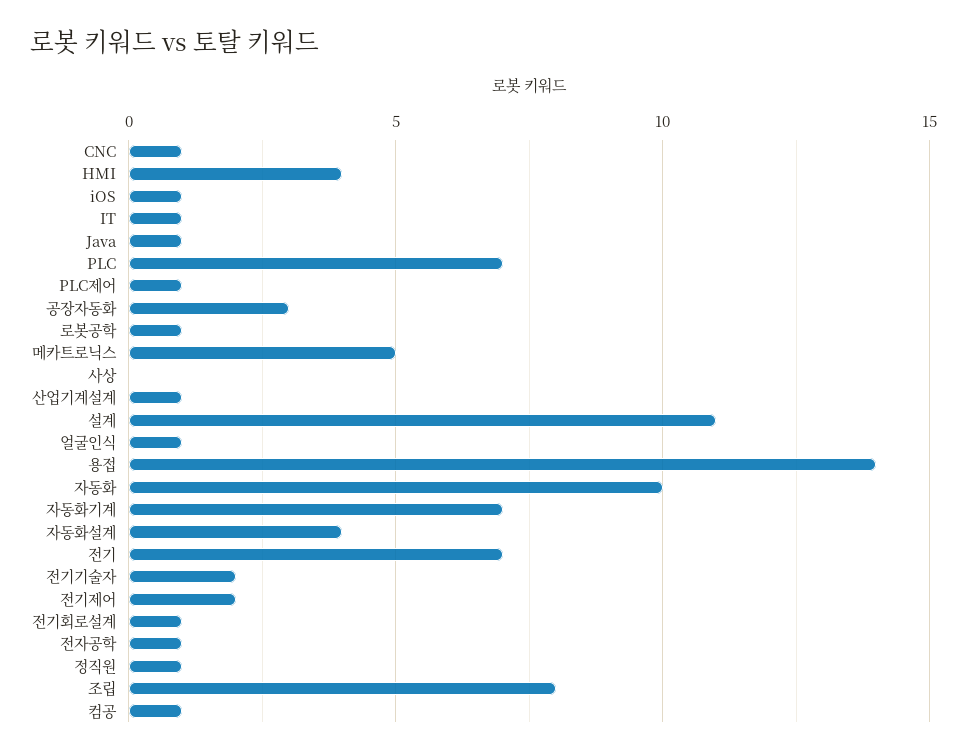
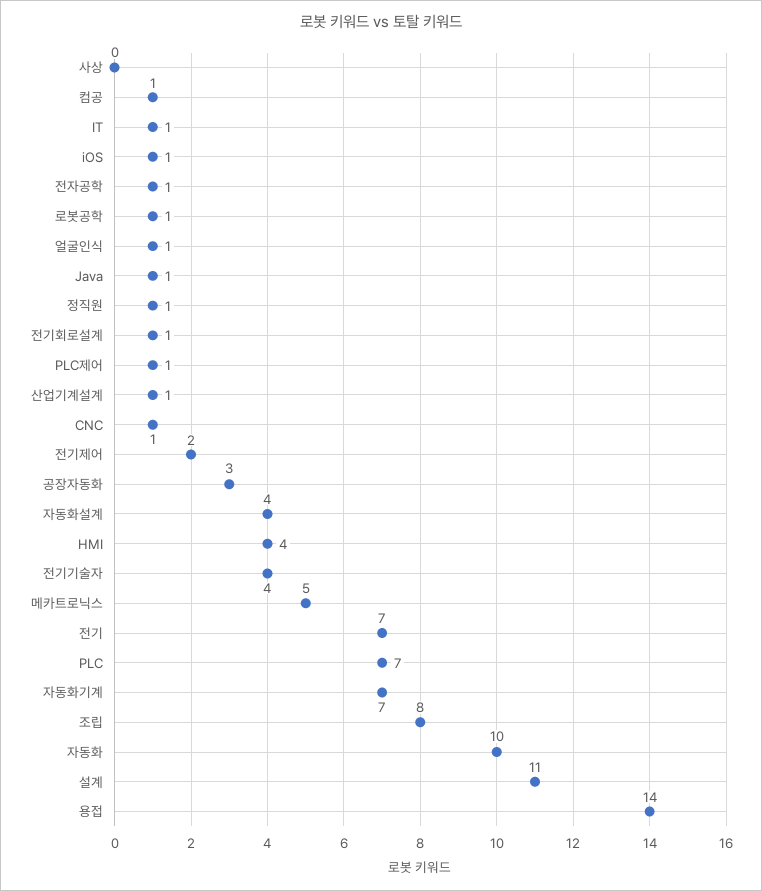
전기기술자: 2 -> 4

